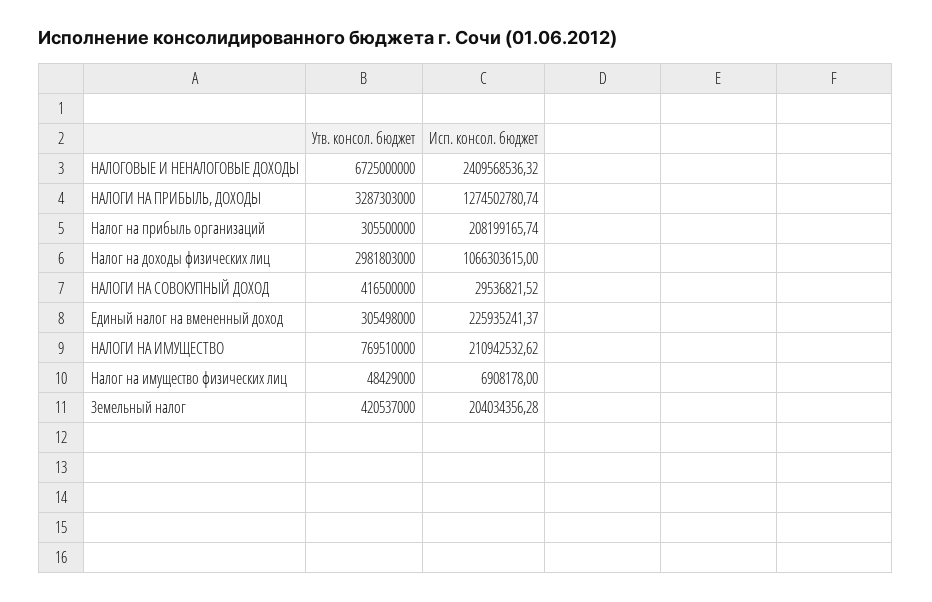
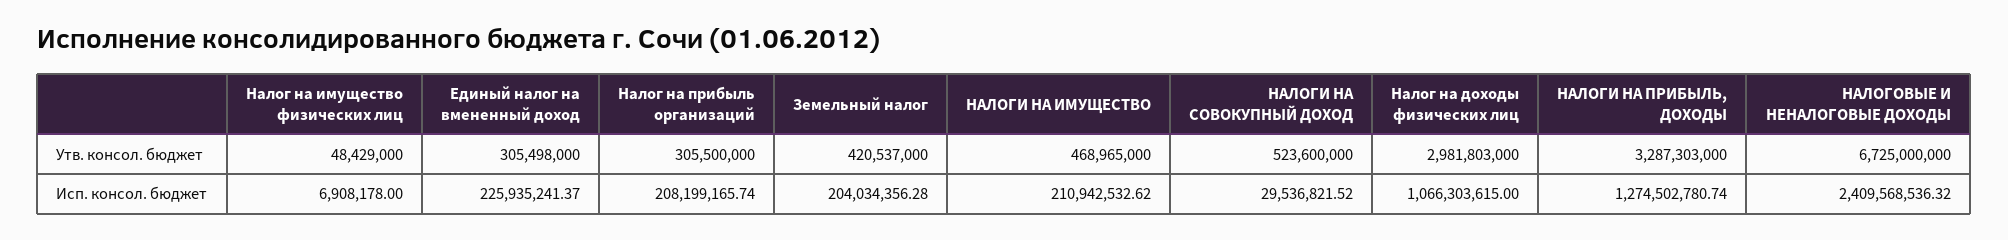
Утв. консол. бюджет, НАЛОГИ НА СОВОКУПНЫЙ ДОХОД: 416500000 -> 523600000
Утв. консол. бюджет, НАЛОГИ НА ИМУЩЕСТВО: 769510000 -> 468965000

